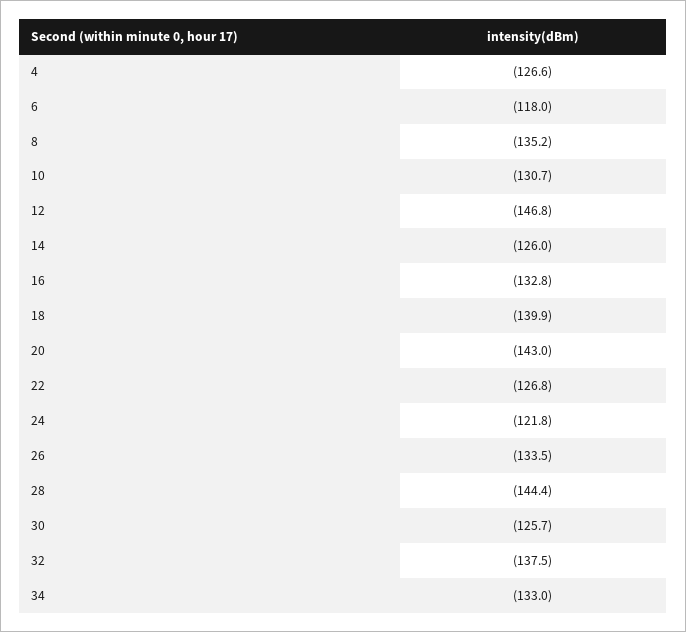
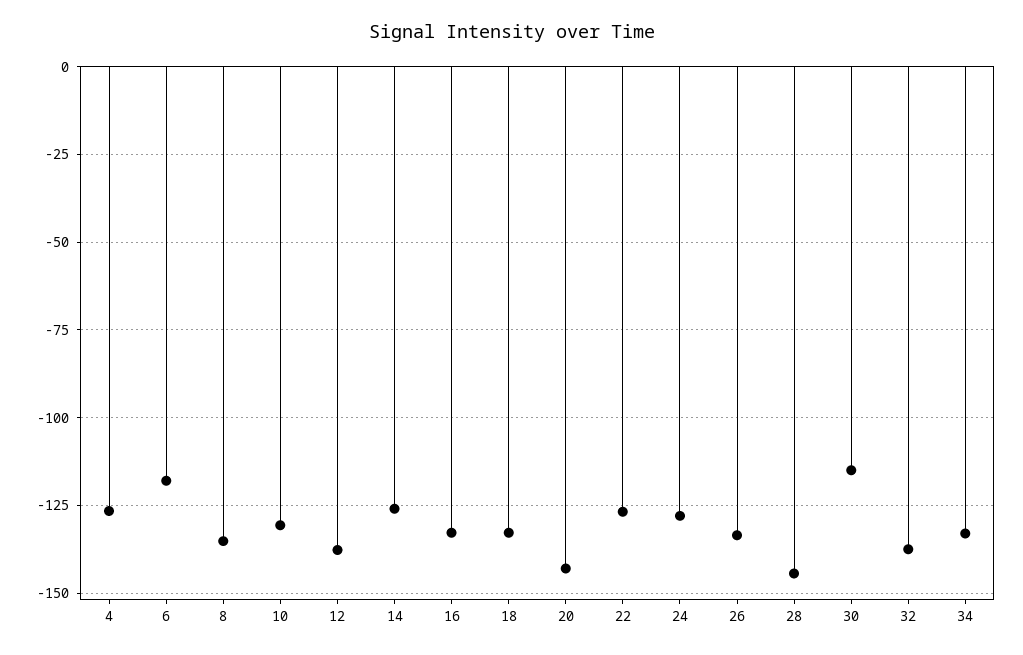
12: -146.8 -> -137.5
18: -139.9 -> -132.5
24: -121.8 -> -127.5
30: -125.7 -> -115

